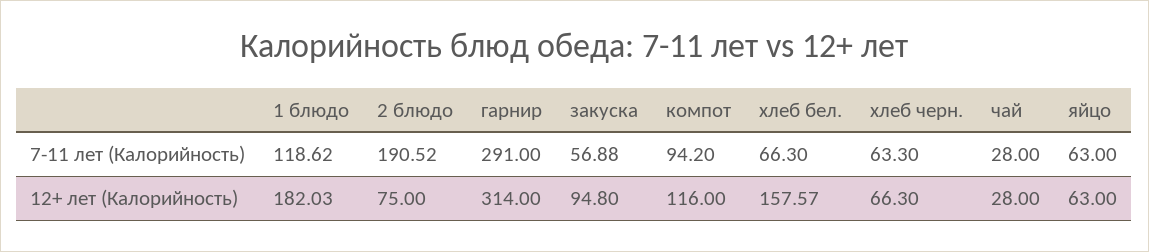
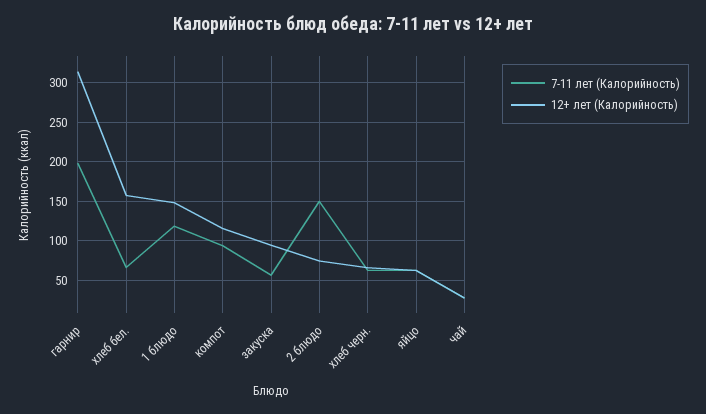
7-11 лет (Калорийность), 2 блюдо: 190.52 -> 150
7-11 лет (Калорийность), гарнир: 291 -> 200
12+ лет (Калорийность), 1 блюдо: 182.03 -> 150

